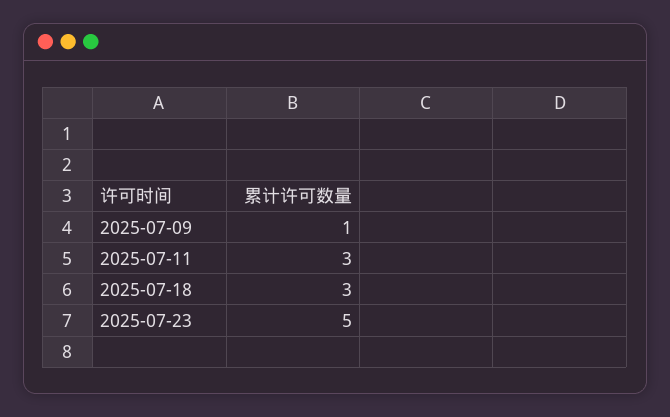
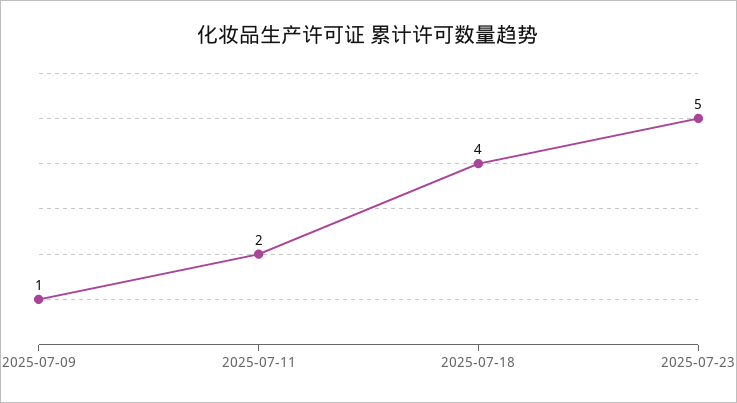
2025-07-11: 3 -> 2
2025-07-18: 3 -> 4

